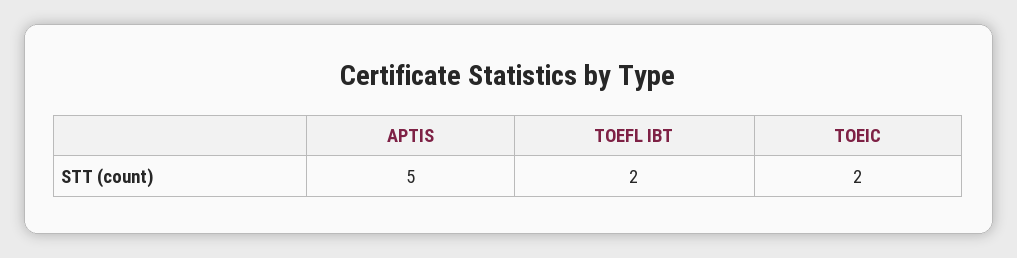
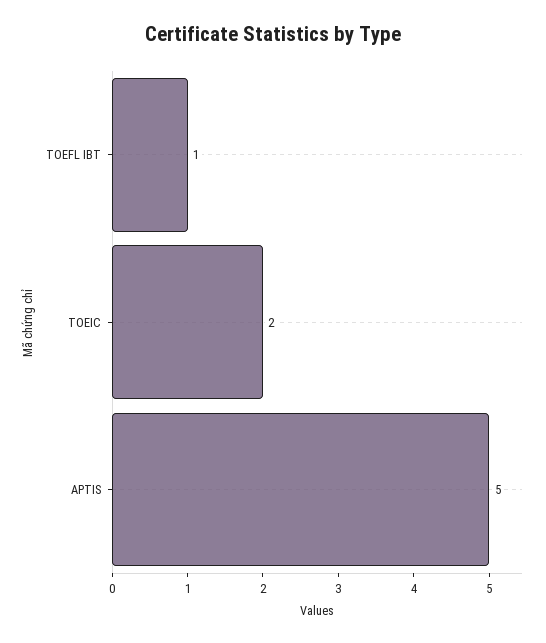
TOEFL IBT: 2 -> 1

